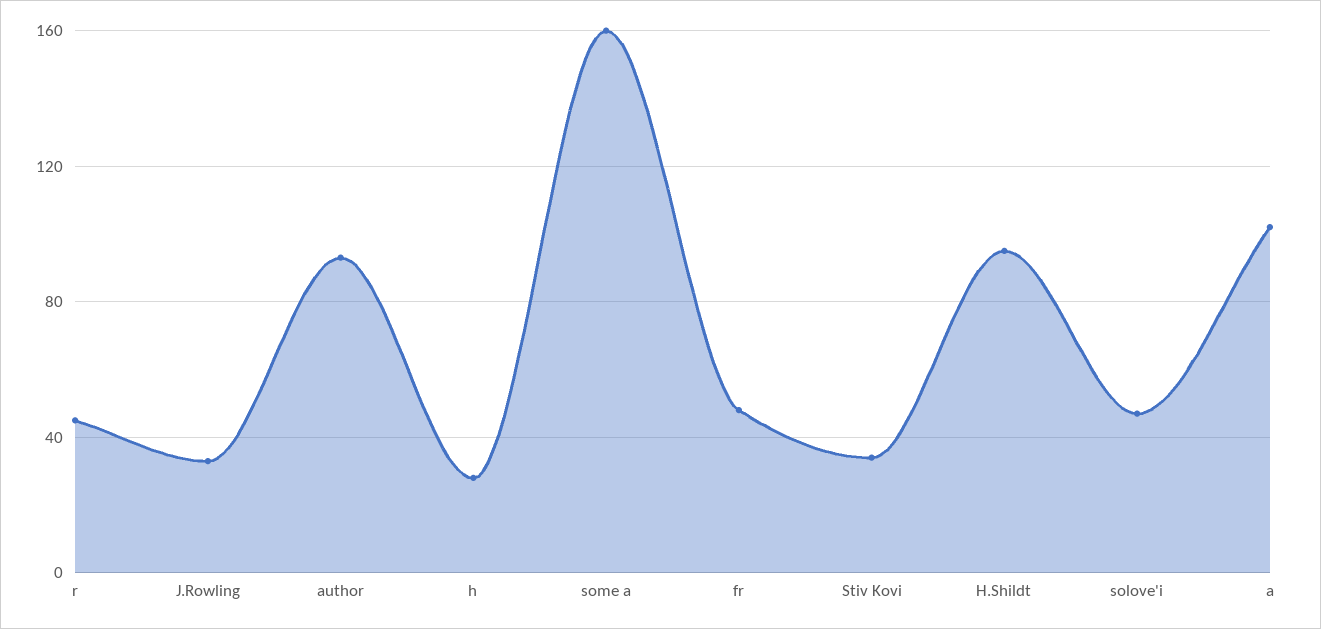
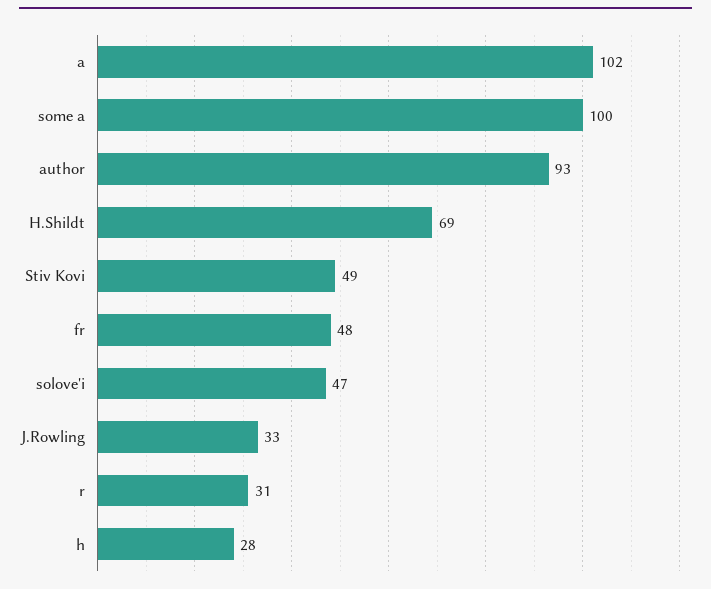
r: 45 -> 31
some a: 160 -> 100
Stiv Kovi: 35 -> 49
H.Shildt: 95 -> 69

